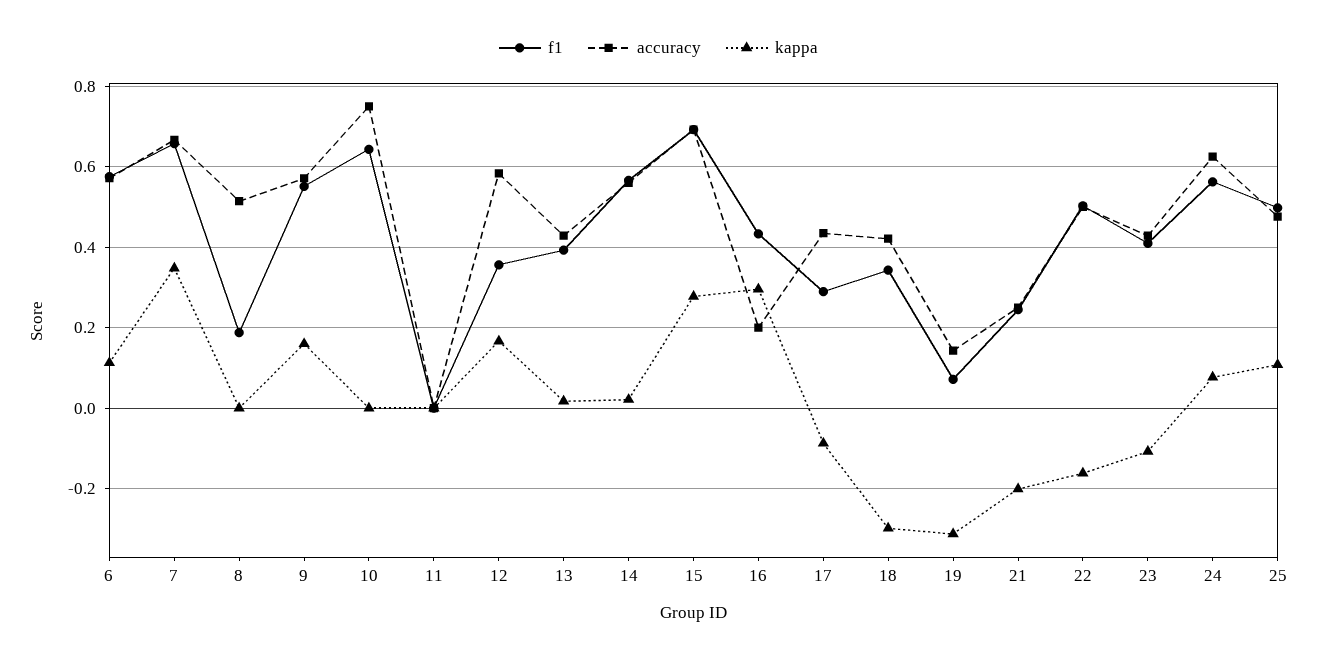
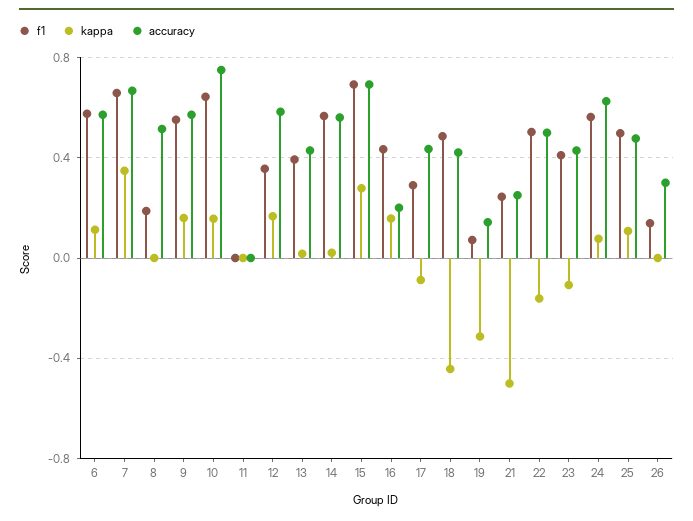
kappa, 10: 0 -> 0.15
kappa, 16: 0.3 -> 0.15
f1, 18: 0.34 -> 0.5
kappa, 18: -0.3 -> -0.45
kappa, 21: -0.2 -> -0.5
f1, 26: none -> 0.15
kappa, 26: none -> 0
accuracy, 26: none -> 0.3

